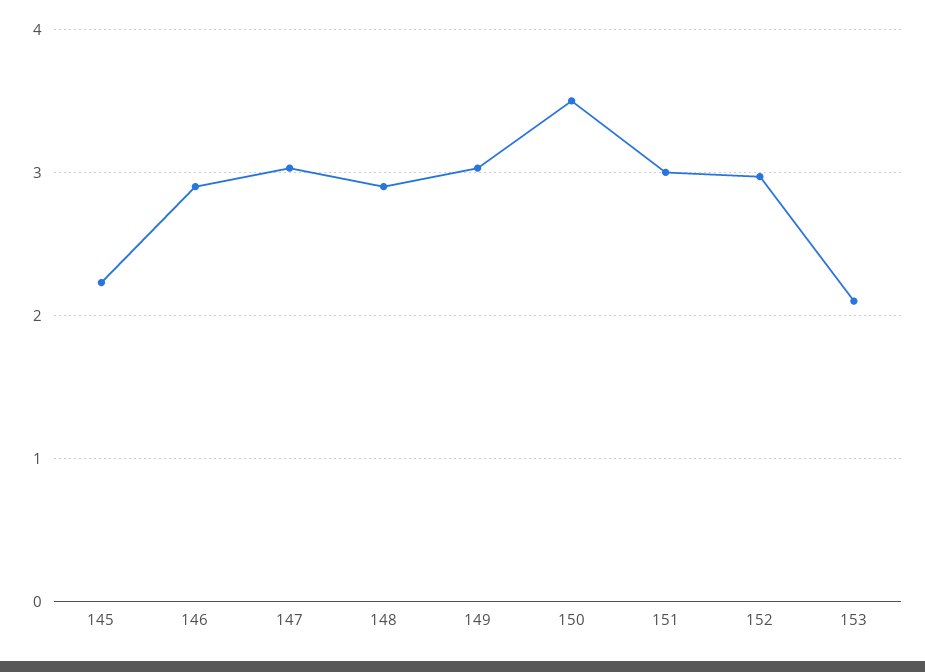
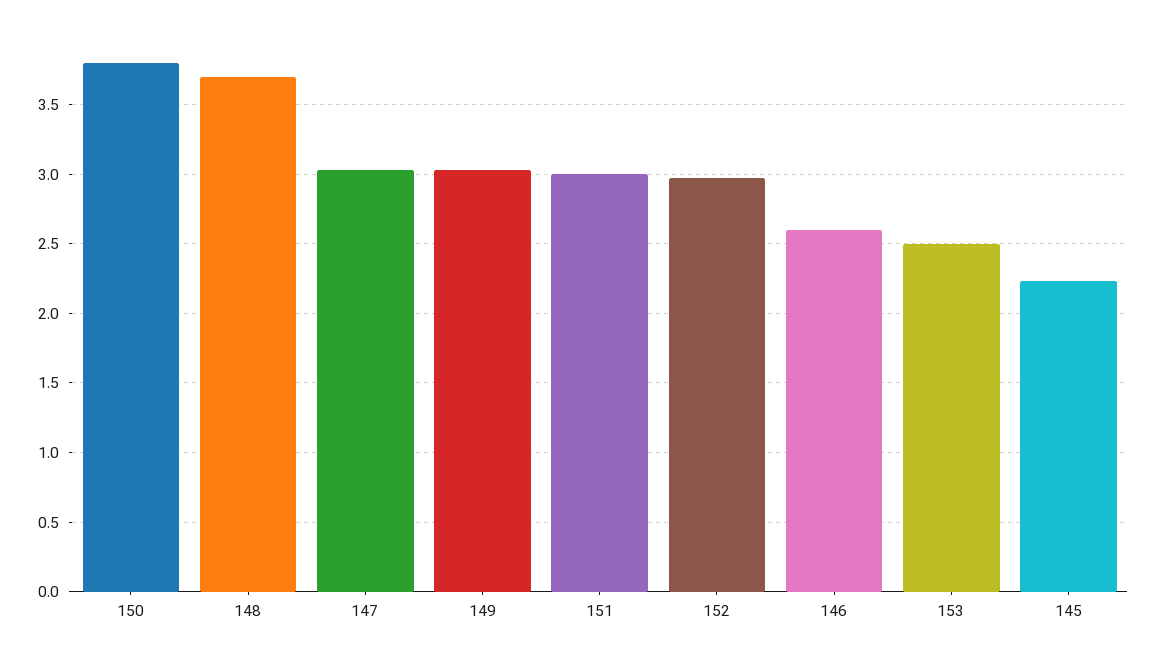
146: 2.9 -> 2.6
148: 2.9 -> 3.7
150: 3.5 -> 3.8
153: 2.1 -> 2.5

